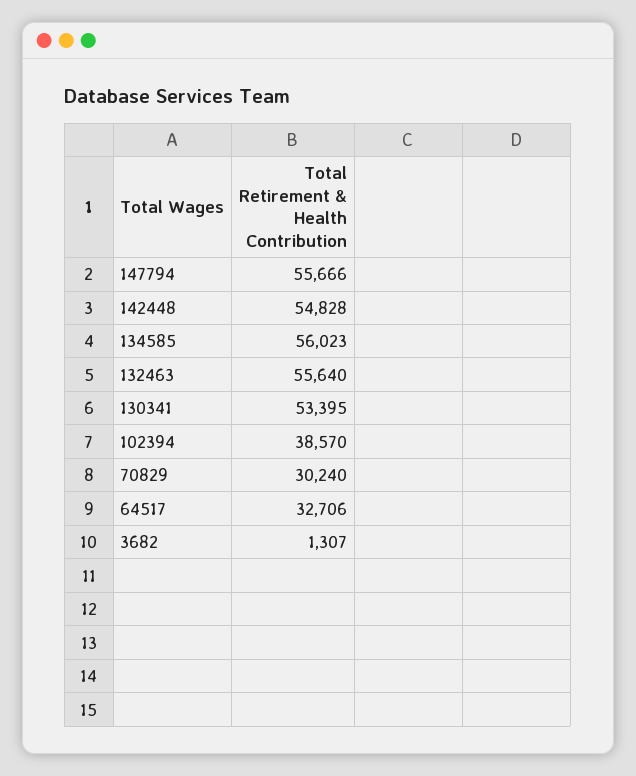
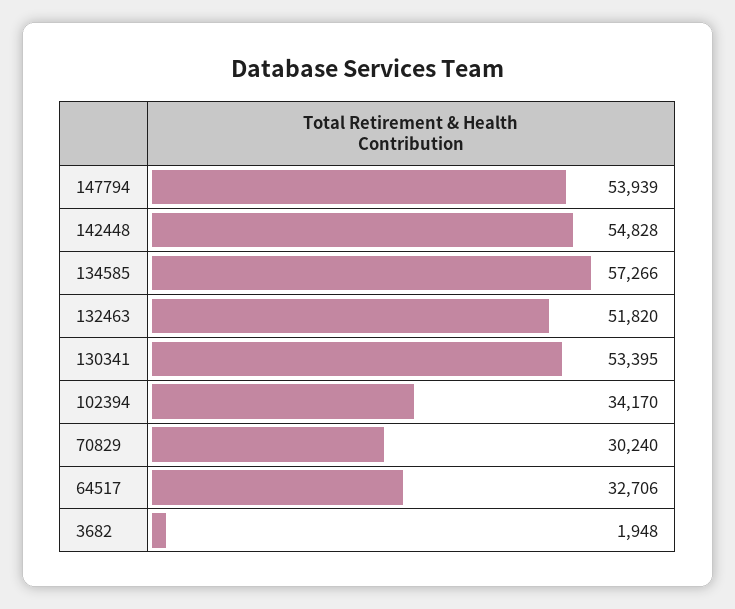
147794: 55666 -> 53939
134585: 56023 -> 57266
132463: 55640 -> 51820
102394: 38570 -> 34170
3682: 1307 -> 1948

